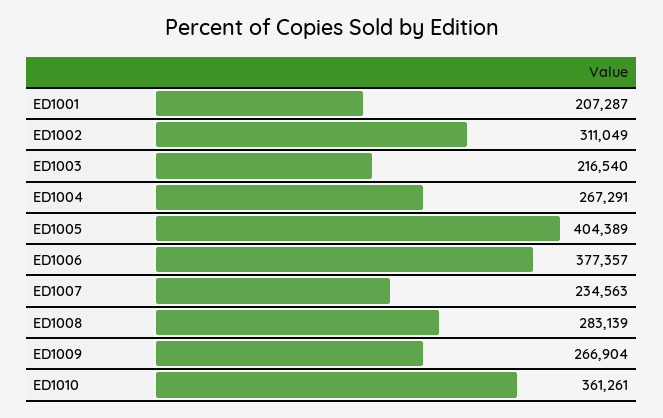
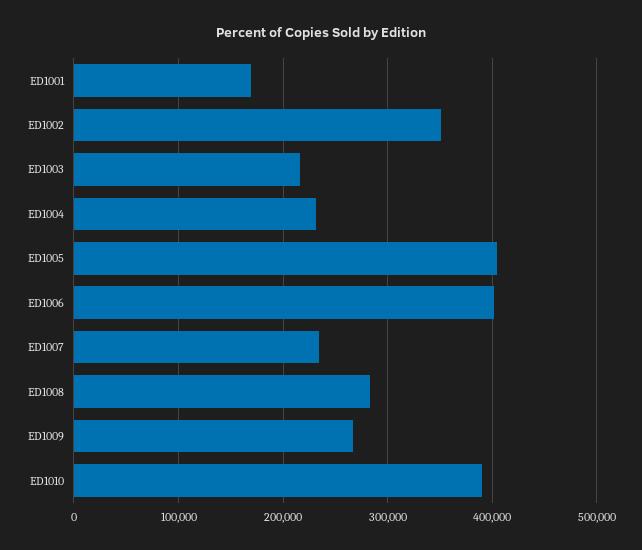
ED1001: 207287 -> 170000
ED1002: 311049 -> 350000
ED1004: 267291 -> 230000
ED1006: 377357 -> 400000
ED1010: 361261 -> 390000

